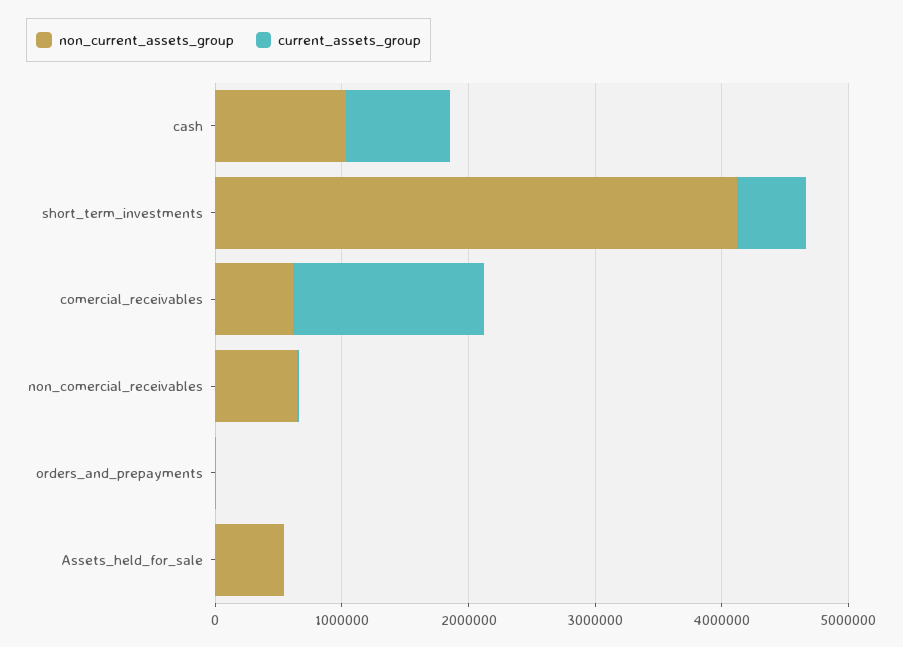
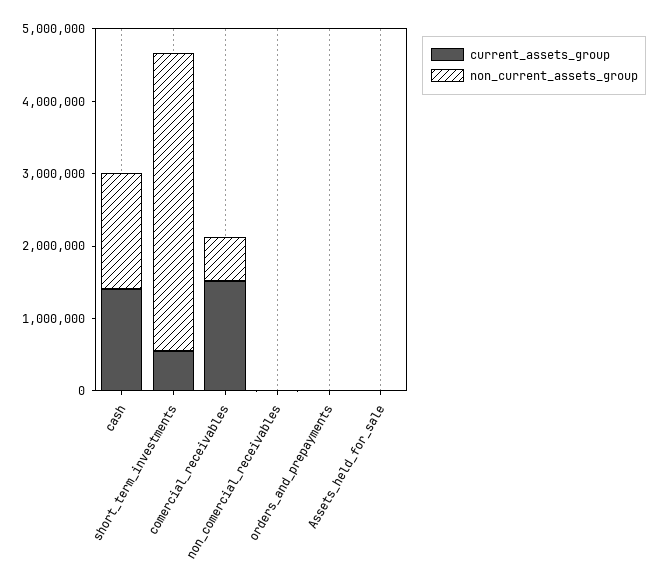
non_current_assets_group, cash: 1000000 -> 1600000
current_assets_group, cash: 800000 -> 1400000
non_current_assets_group, non_comercial_receivables: 600000 -> 0
non_current_assets_group, Assets_held_for_sale: 600000 -> 0

